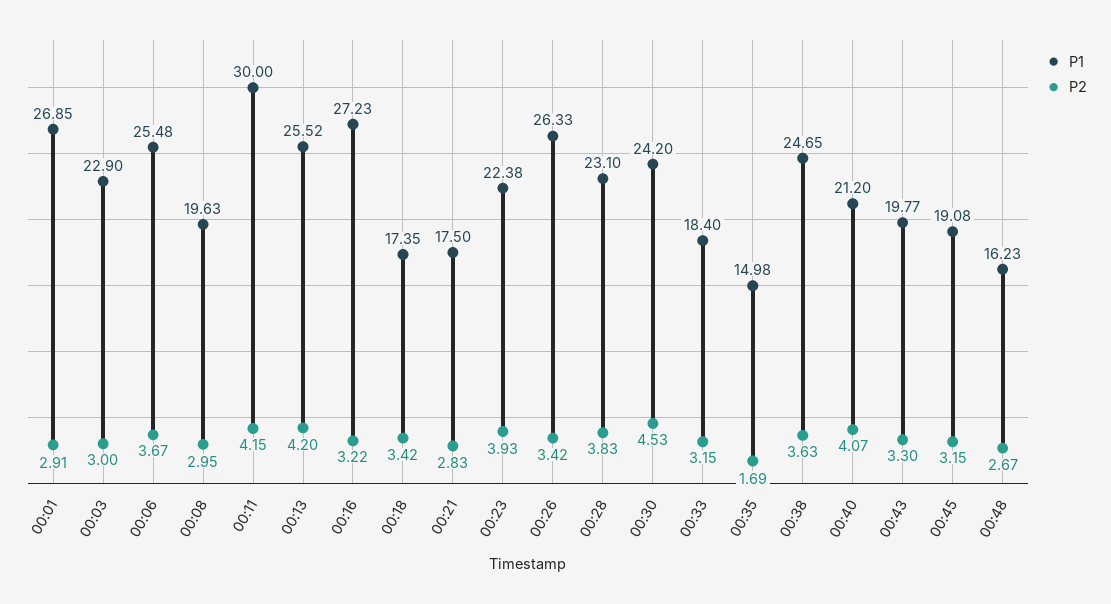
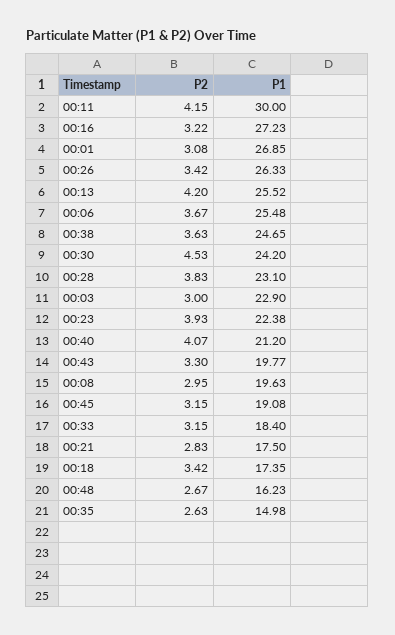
P2, 00:01: 2.91 -> 3.08
P2, 00:35: 1.69 -> 2.63

